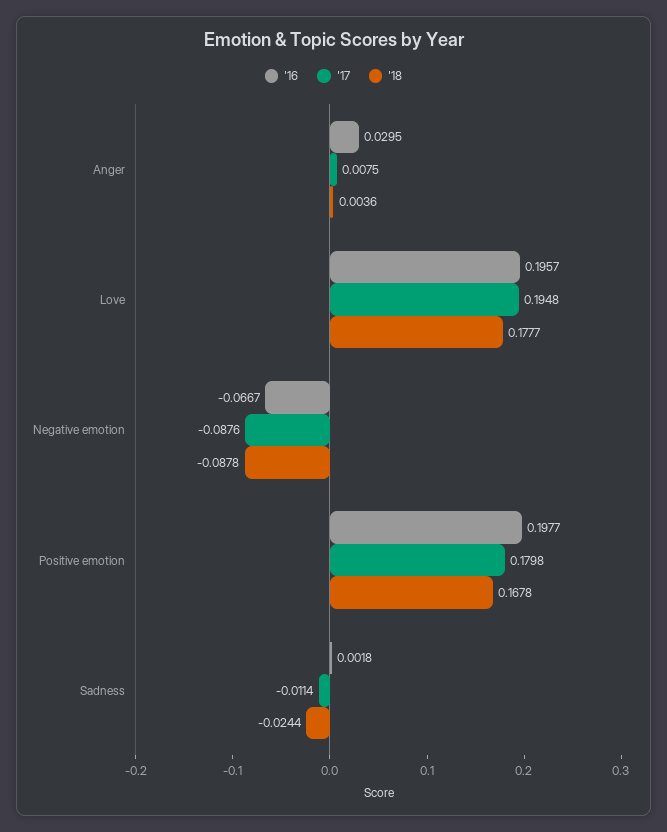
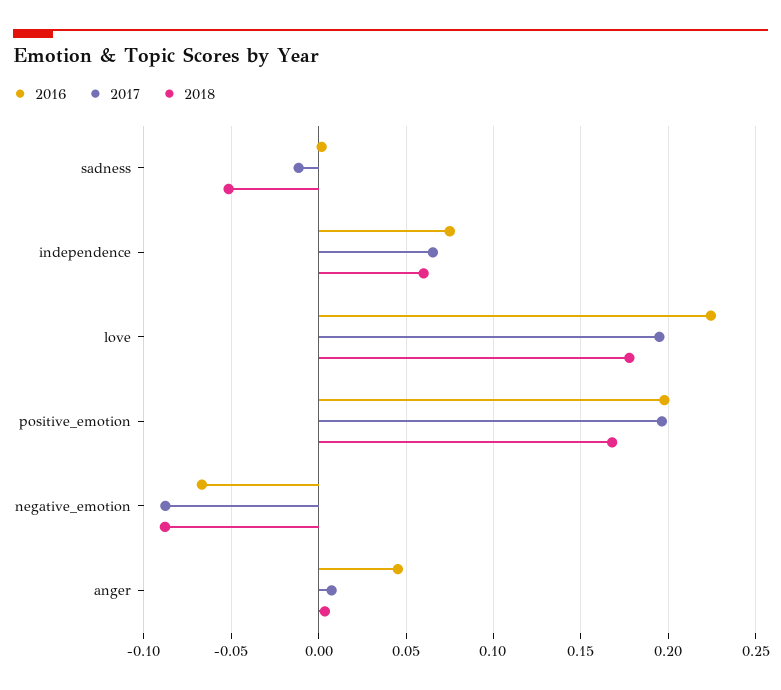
'16, Anger: 0.0295 -> 0.045
'16, Love: 0.1957 -> 0.225
'17, Positive emotion: 0.1798 -> 0.195
'18, Sadness: -0.0244 -> -0.05
'16, independence: none -> 0.075
'17, independence: none -> 0.065
'18, independence: none -> 0.06

